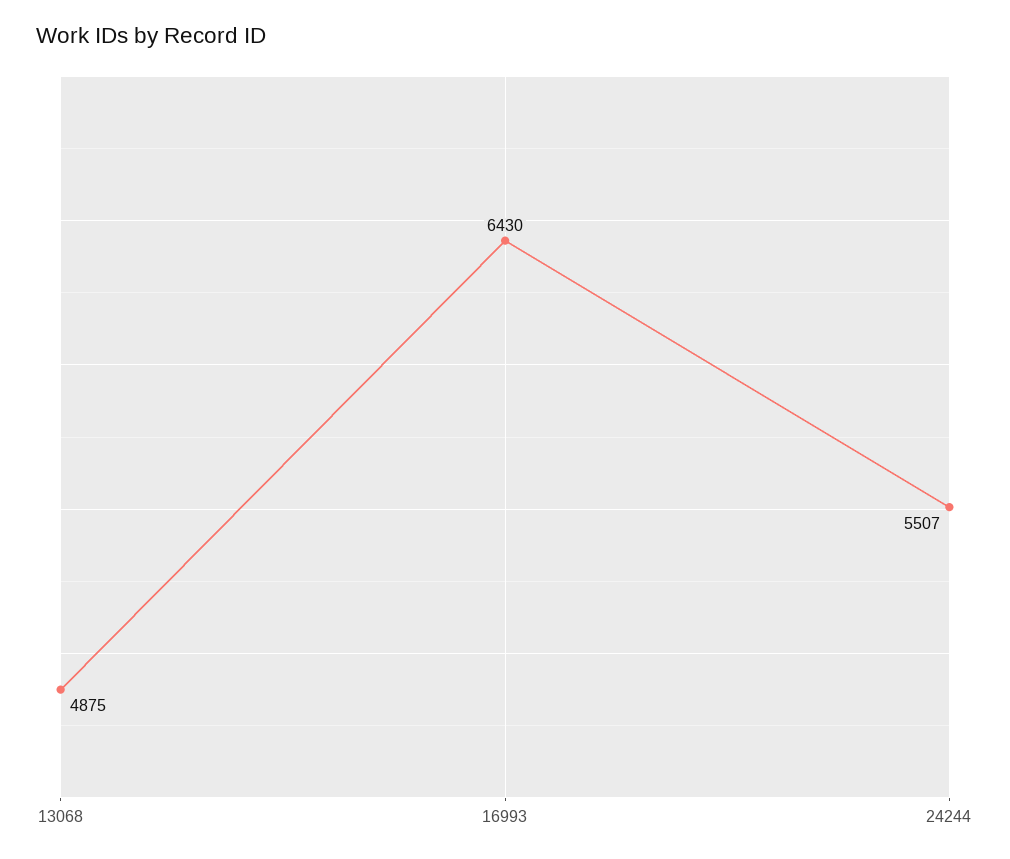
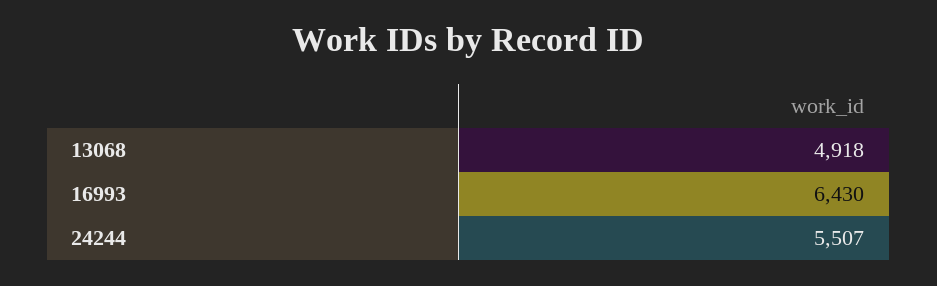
13068: 4875 -> 4918

